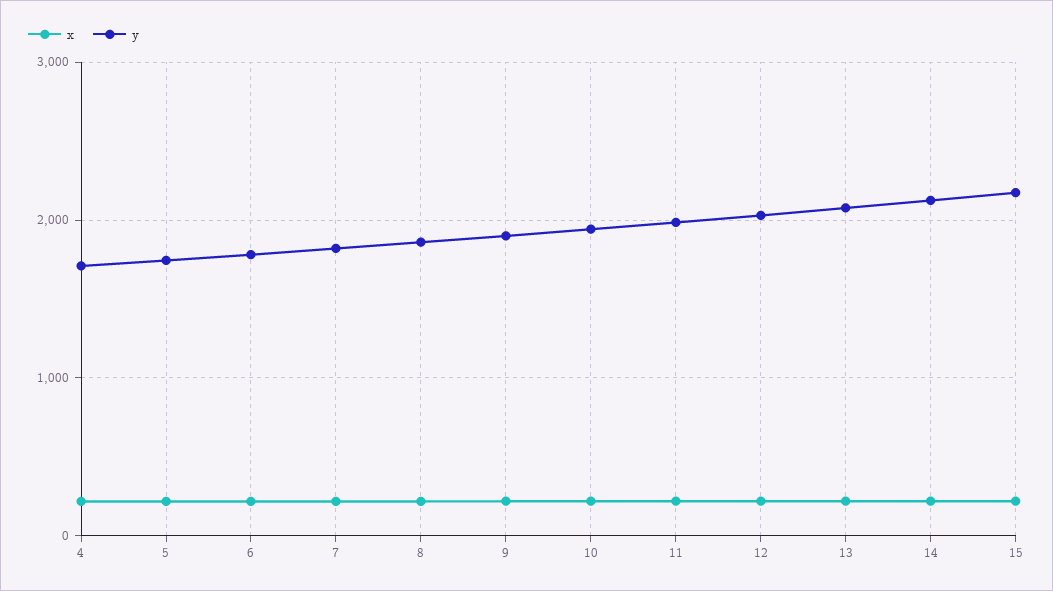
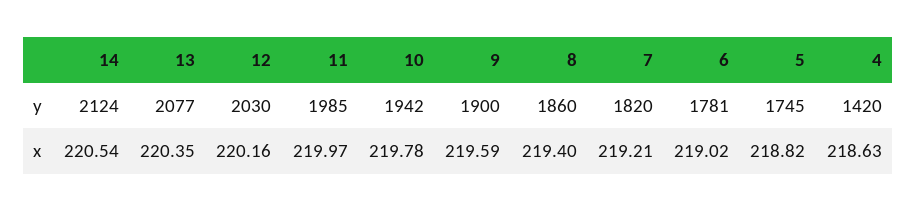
y, 4: 1700 -> 1420
x, 15: 200 -> none
y, 15: 2200 -> none

